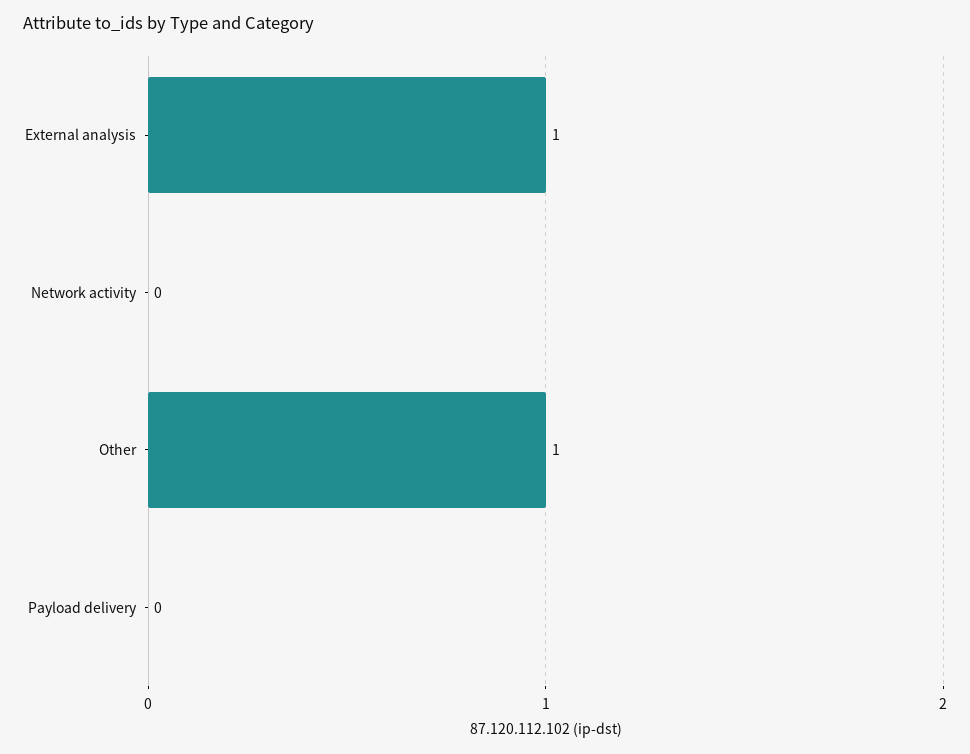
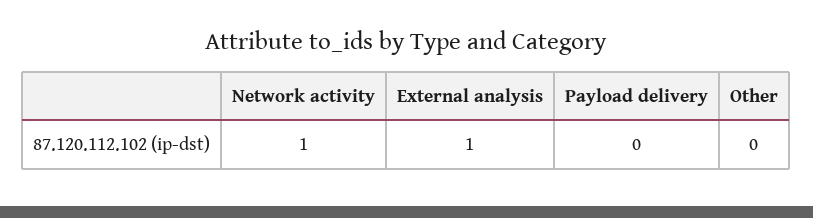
Network activity: 0 -> 1
Other: 1 -> 0

